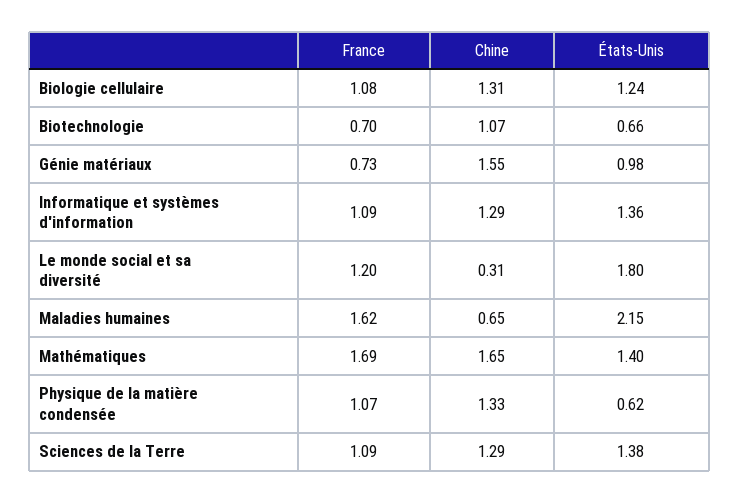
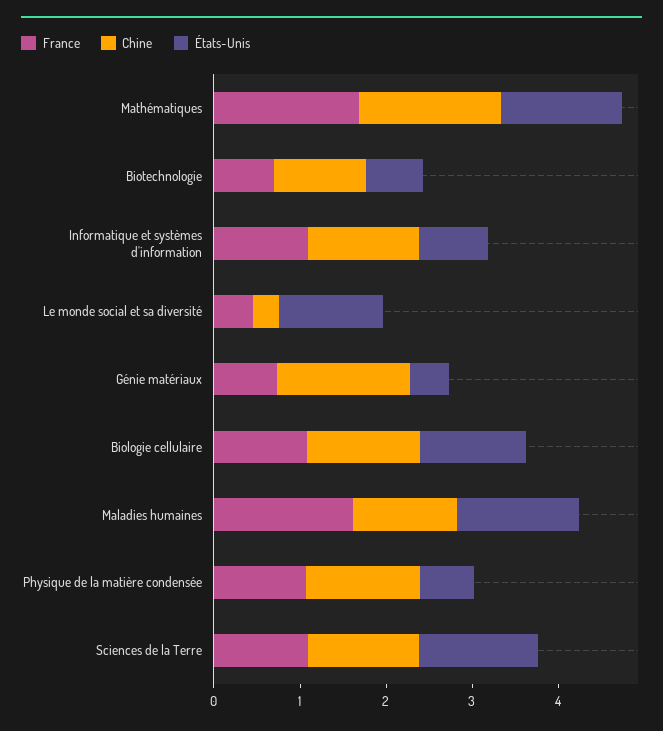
États-Unis, Génie matériaux: 0.98 -> 0.4
États-Unis, Informatique et systèmes d'information: 1.36 -> 0.8
France, Le monde social et sa diversité: 1.2 -> 0.4
États-Unis, Le monde social et sa diversité: 1.8 -> 1.2
Chine, Maladies humaines: 0.65 -> 1.2
États-Unis, Maladies humaines: 2.15 -> 1.4

